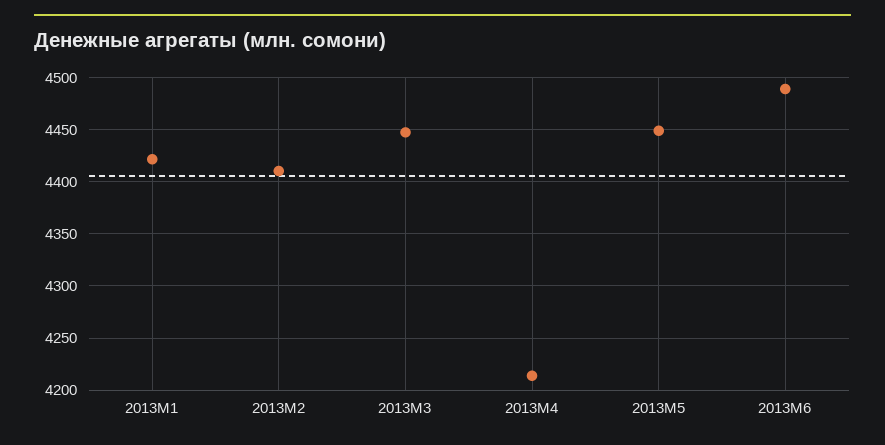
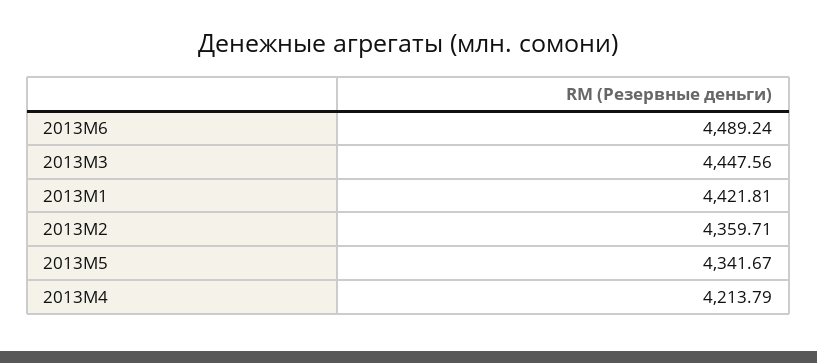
2013M2: 4410 -> 4359.71
2013M5: 4450 -> 4341.67

